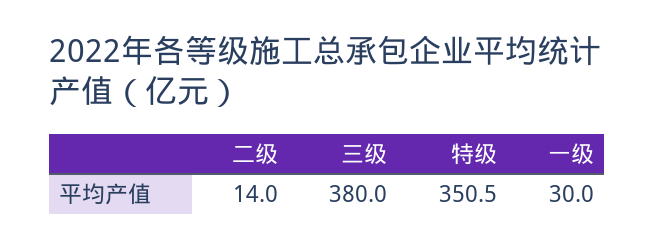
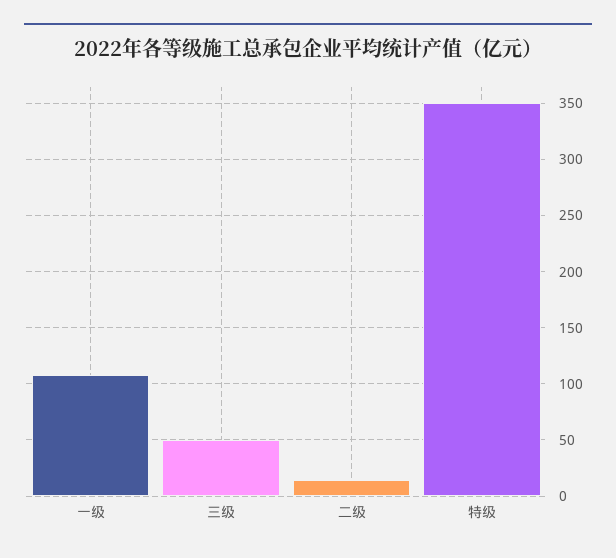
三级: 380 -> 50
一级: 30 -> 110

